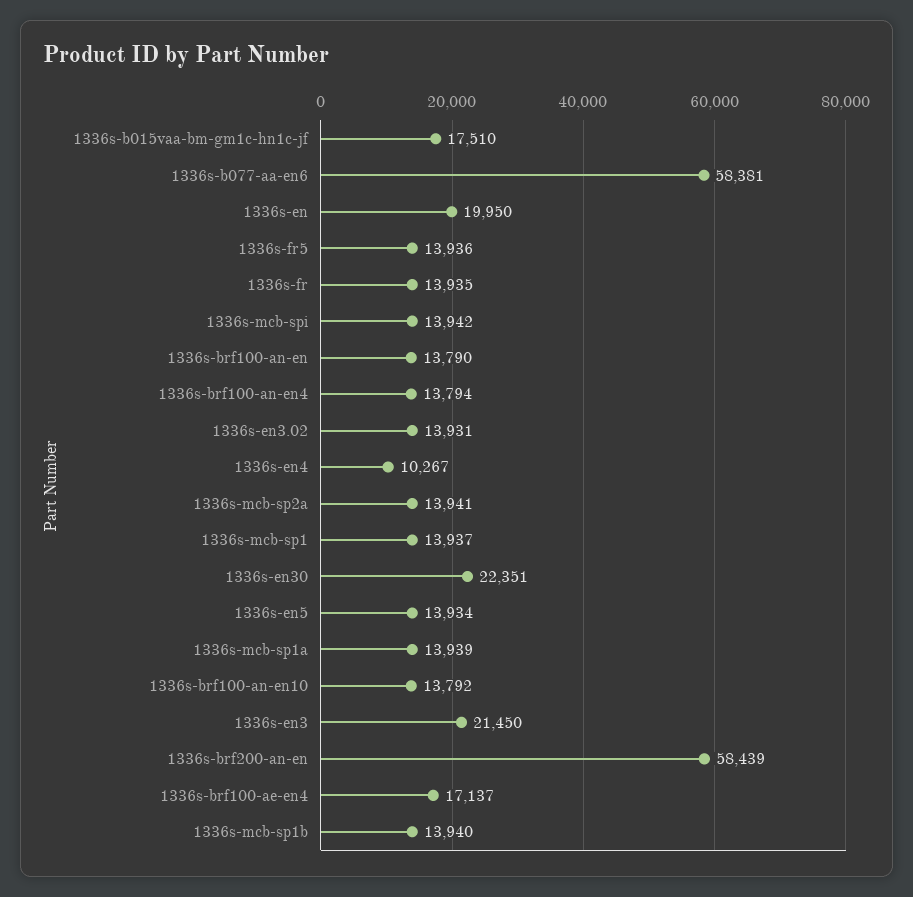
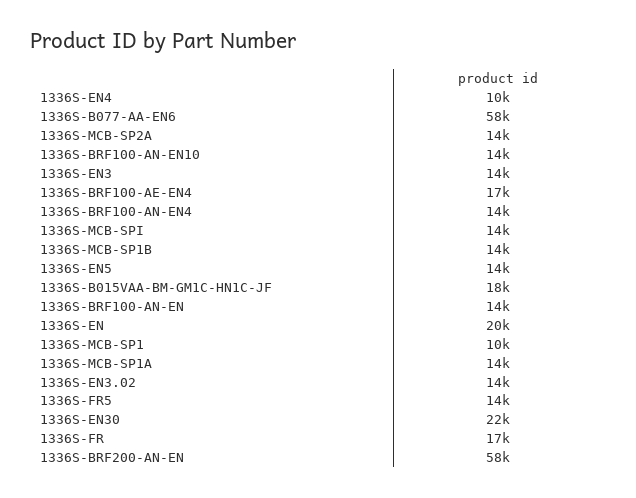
1336s-fr: 13935 -> 17000
1336s-mcb-sp1: 13937 -> 10000
1336s-en3: 21450 -> 14000

